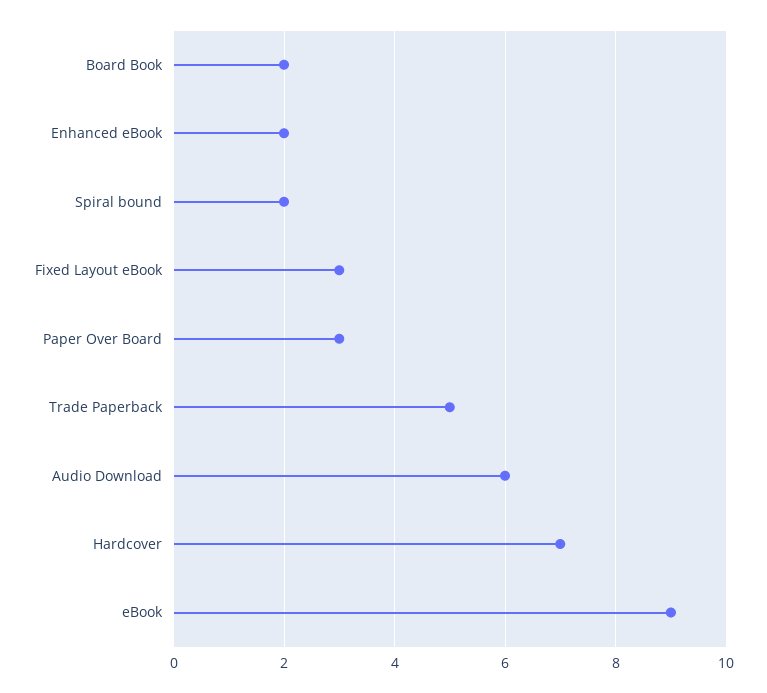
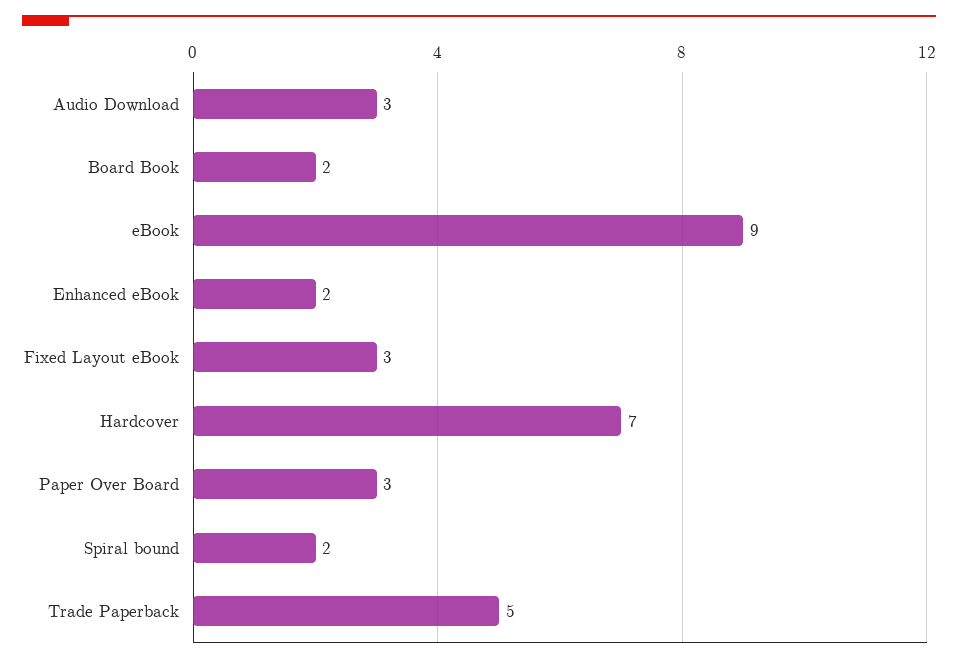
Audio Download: 6 -> 3

